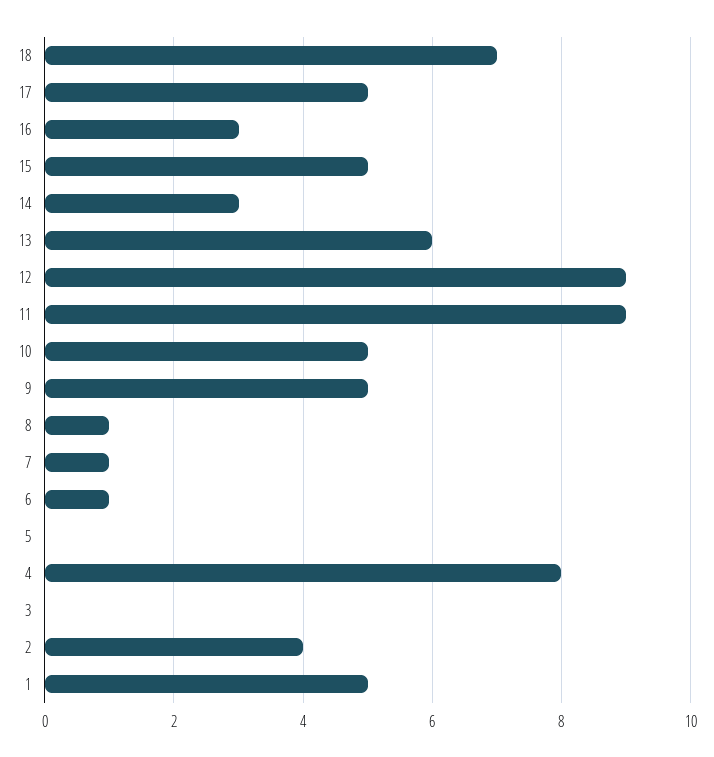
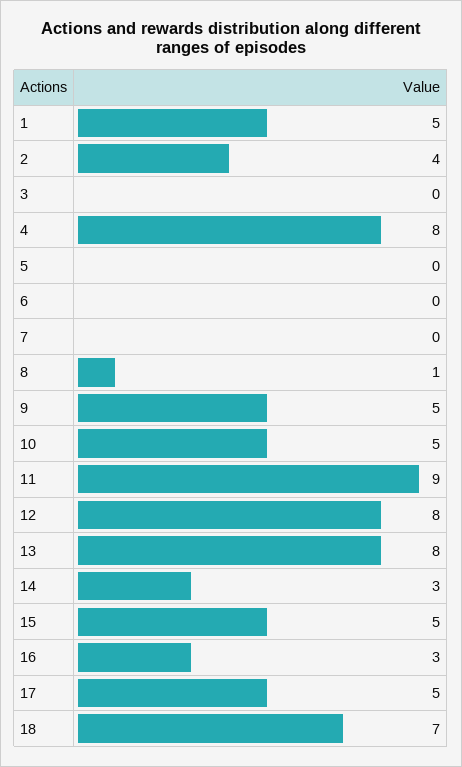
13: 6 -> 8
12: 9 -> 8
7: 1 -> 0
6: 1 -> 0

